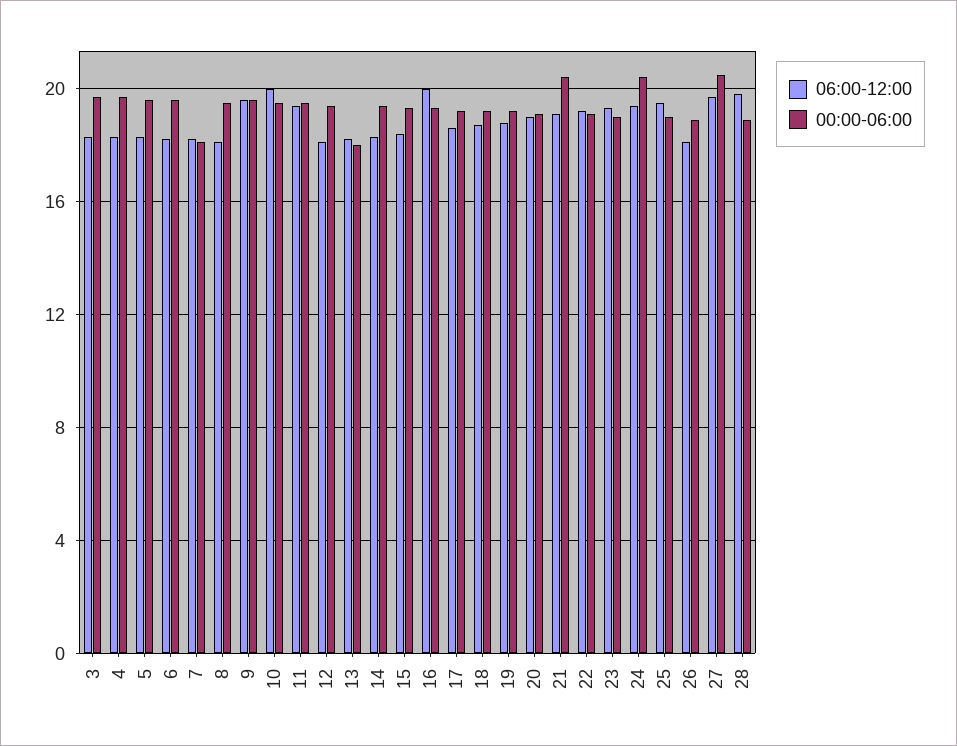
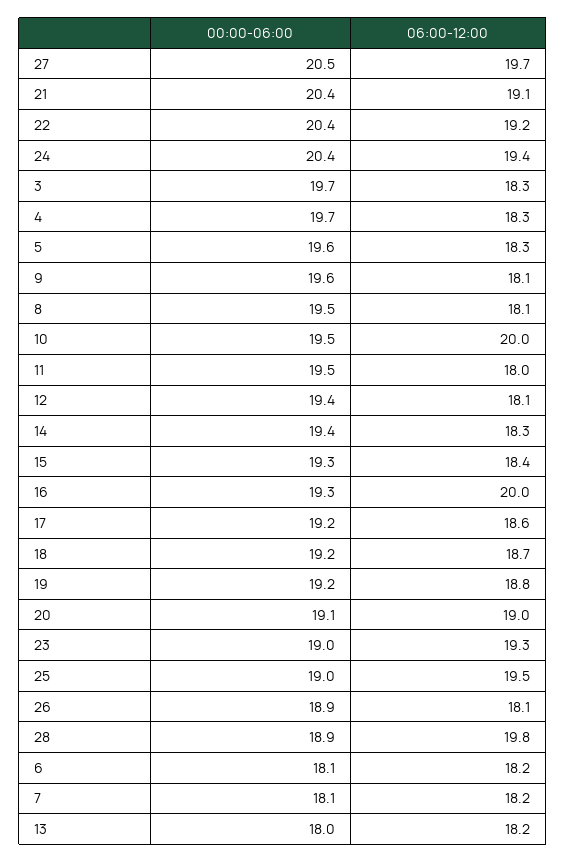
00:00-06:00, 6: 19.5 -> 18.1
06:00-12:00, 9: 19.5 -> 18.1
06:00-12:00, 11: 19.5 -> 18
00:00-06:00, 22: 19 -> 20.4

